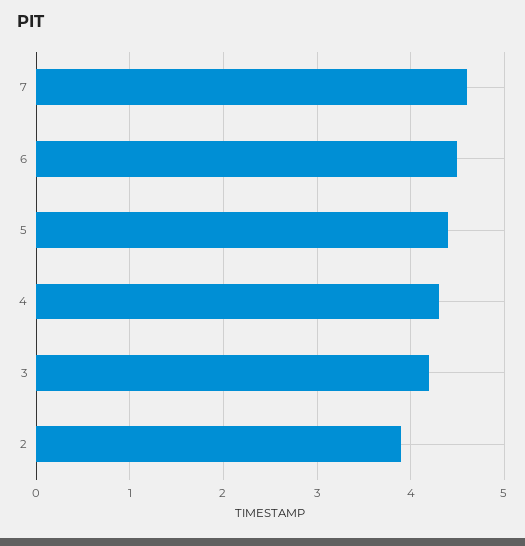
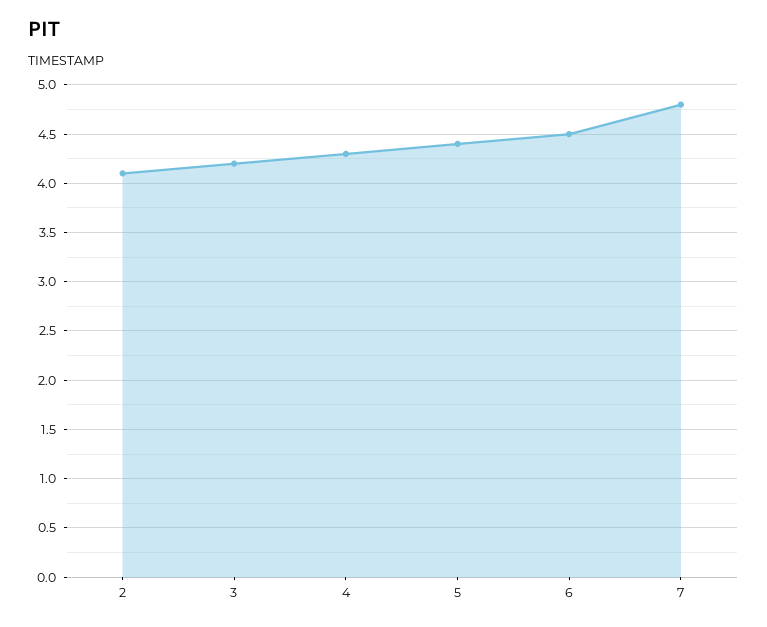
7: 4.6 -> 4.8
2: 3.9 -> 4.1

